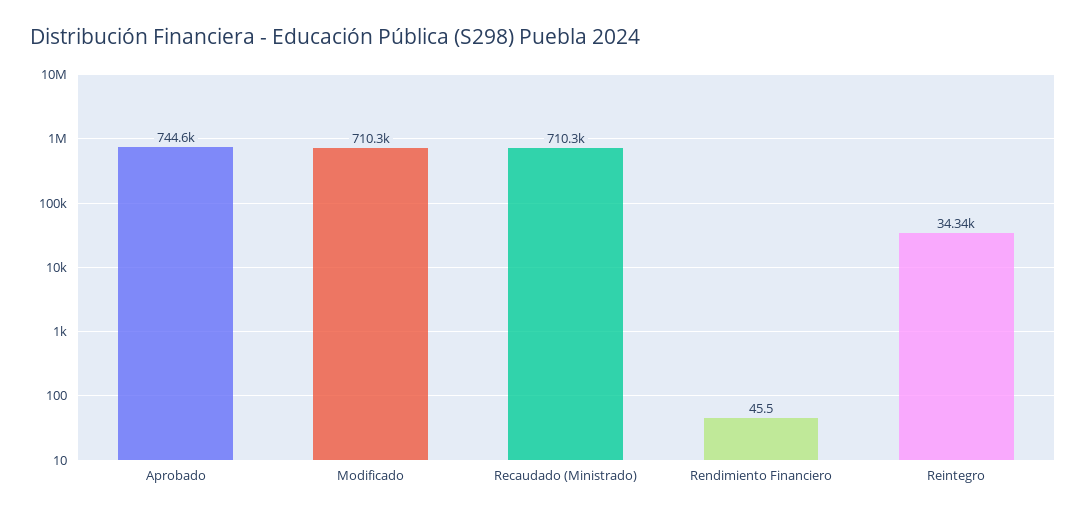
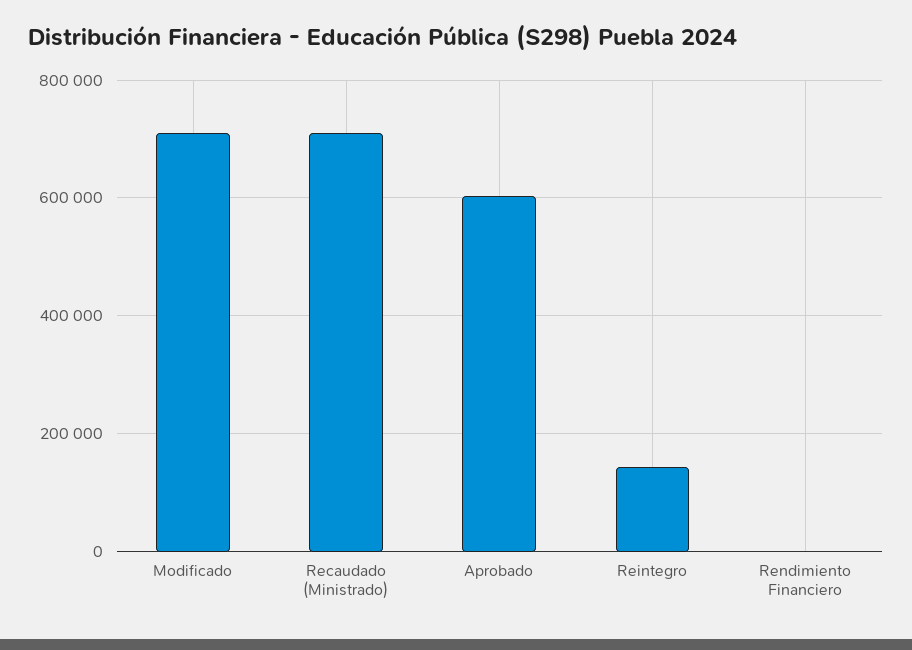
Aprobado: 744600 -> 600000
Reintegro: 34340 -> 140000

